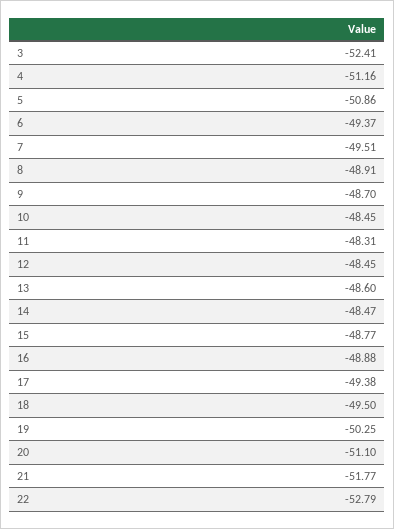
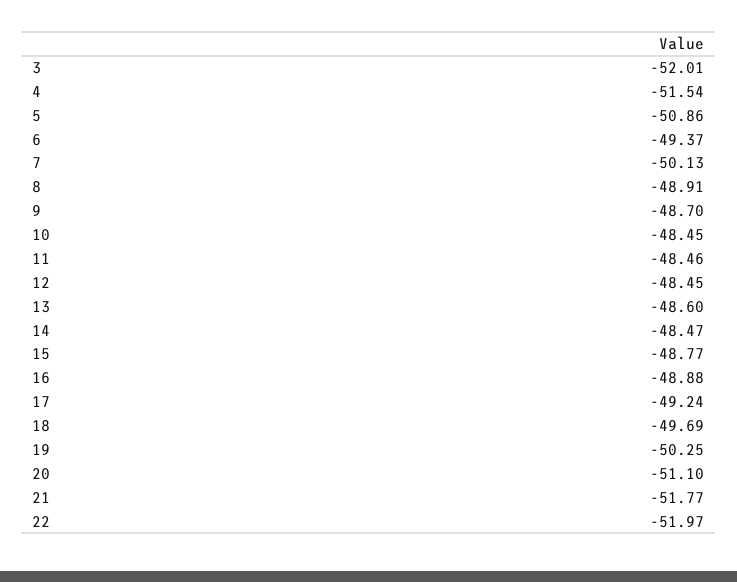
3: -52.41 -> -52.01
4: -51.16 -> -51.54
7: -49.51 -> -50.13
11: -48.31 -> -48.46
17: -49.38 -> -49.24
18: -49.5 -> -49.69
22: -52.79 -> -51.97

